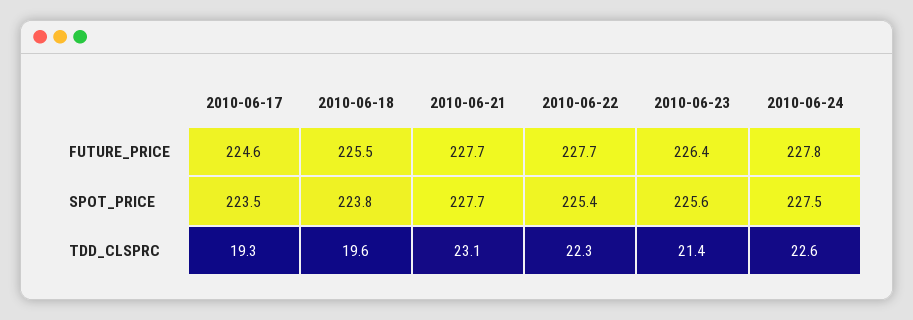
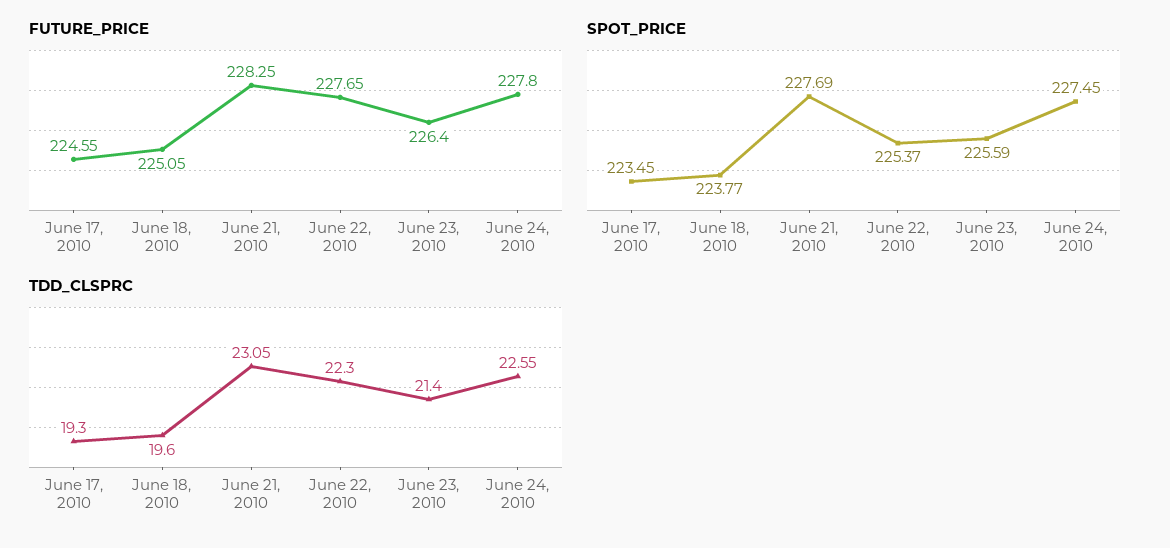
FUTURE_PRICE, 2010-06-18: 225.5 -> 225.05
FUTURE_PRICE, 2010-06-21: 227.7 -> 228.25

